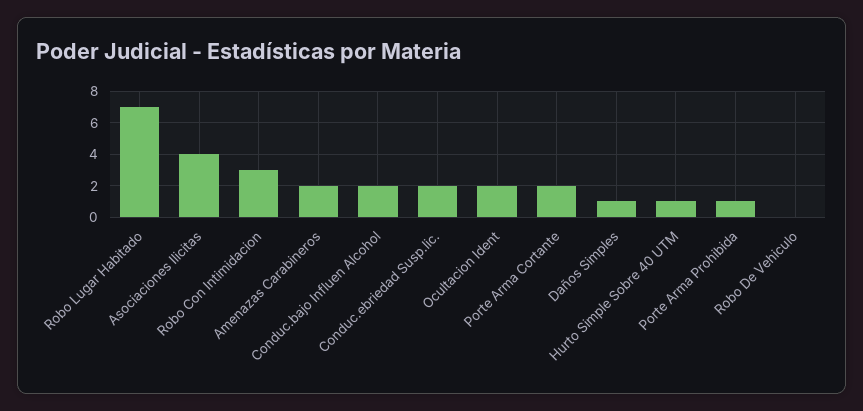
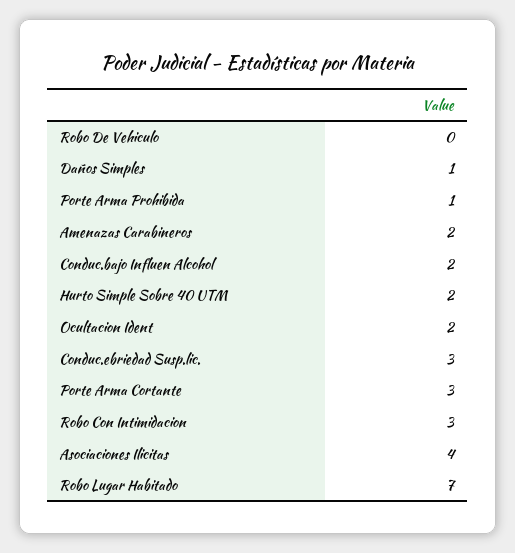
Conduc.ebriedad Susp.lic.: 2 -> 3
Porte Arma Cortante: 2 -> 3
Hurto Simple Sobre 40 UTM: 1 -> 2

